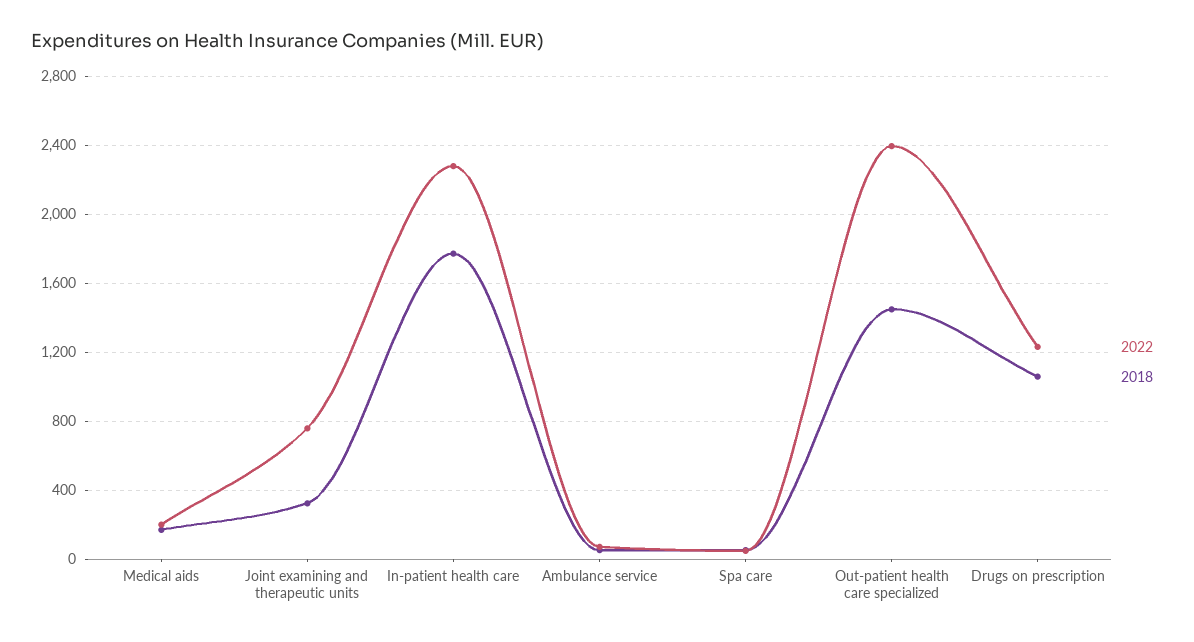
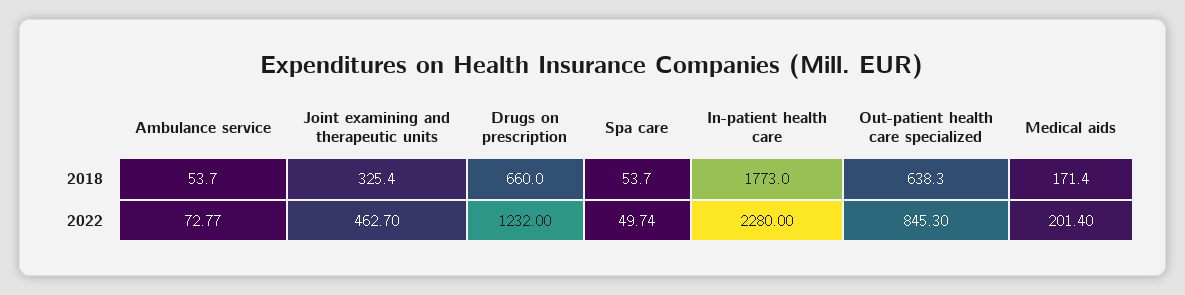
2022, Joint examining and therapeutic units: 750 -> 462.7
2022, Out-patient health care specialized: 2400 -> 845.3
2018, Out-patient health care specialized: 1450 -> 638.3
2018, Drugs on prescription: 1050 -> 660

